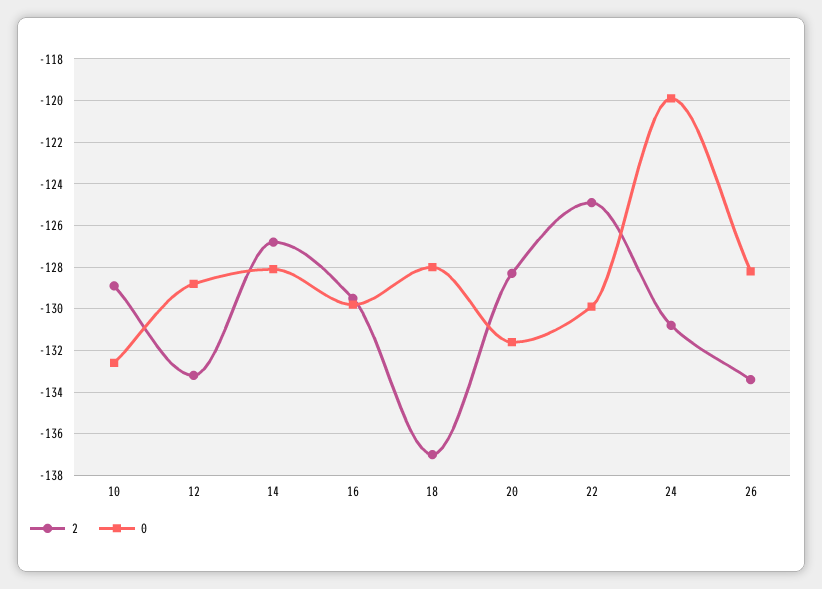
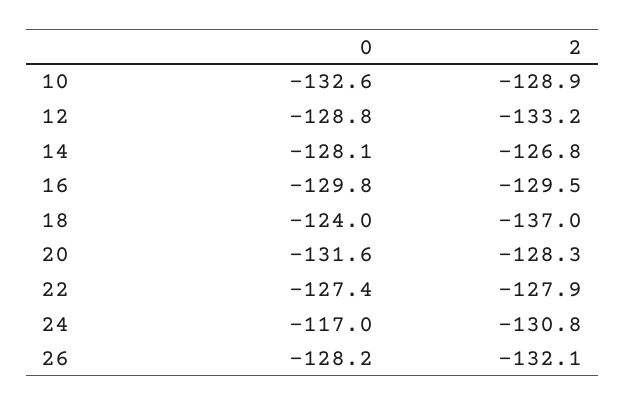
0, 18: -128 -> -124
2, 22: -125 -> -127.9
0, 22: -130 -> -127.4
0, 24: -120 -> -117
2, 26: -133.5 -> -132.1

